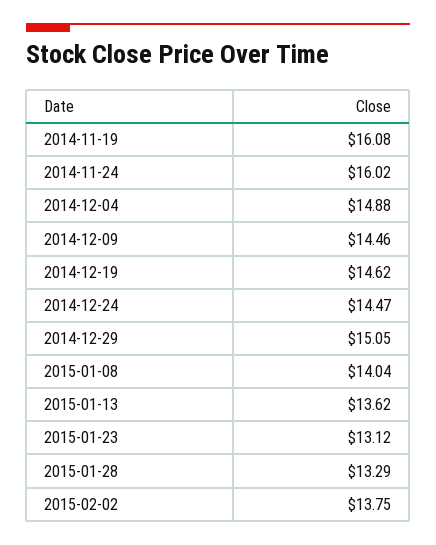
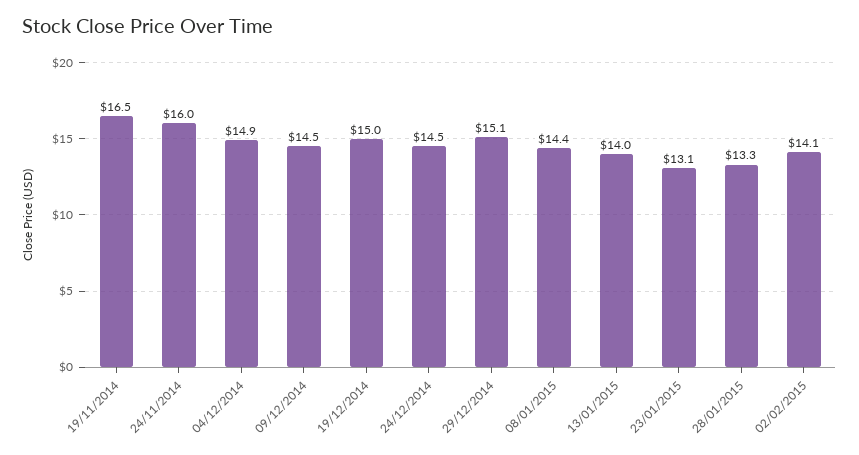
2014-11-19: 16.08 -> 16.5
2014-12-19: 14.62 -> 15
2015-01-08: 14.04 -> 14.4
2015-01-13: 13.62 -> 14
2015-02-02: 13.75 -> 14.1

